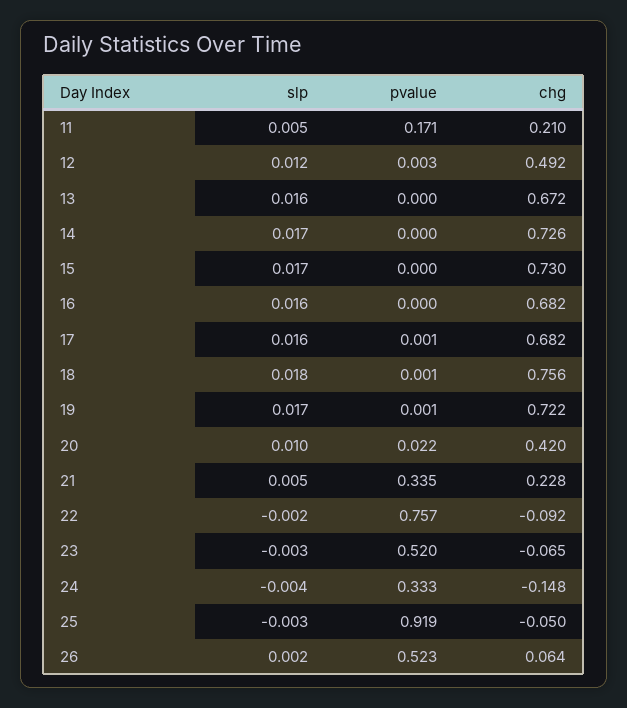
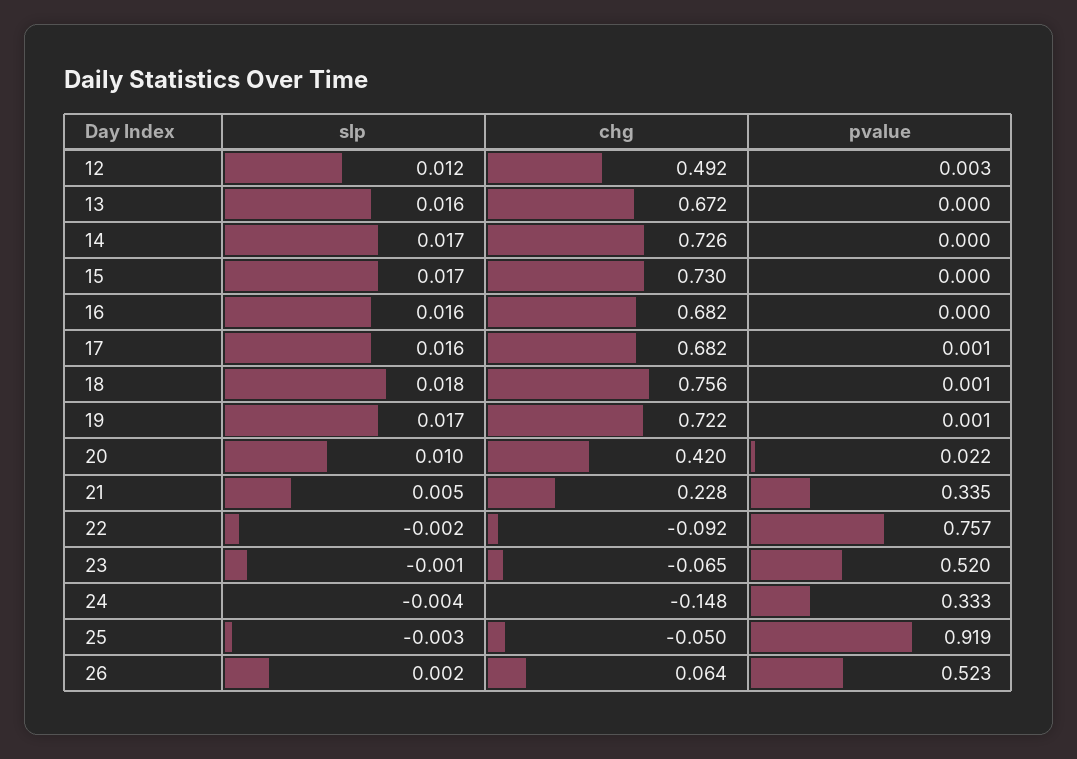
slp, 11: 0.005 -> none
pvalue, 11: 0.171 -> none
chg, 11: 0.21 -> none
slp, 23: -0.003 -> -0.001

